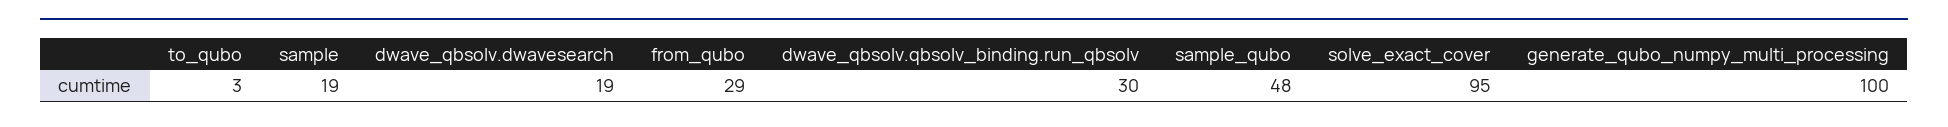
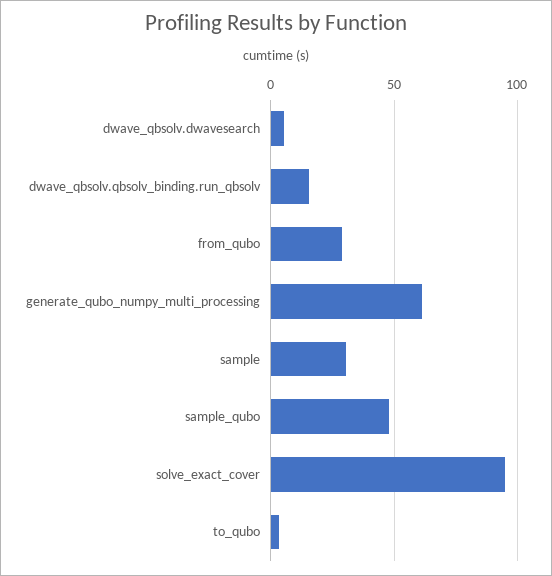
sample: 19 -> 30
dwave_qbsolv.dwavesearch: 19 -> 5
dwave_qbsolv.qbsolv_binding.run_qbsolv: 30 -> 15
generate_qubo_numpy_multi_processing: 100 -> 60

